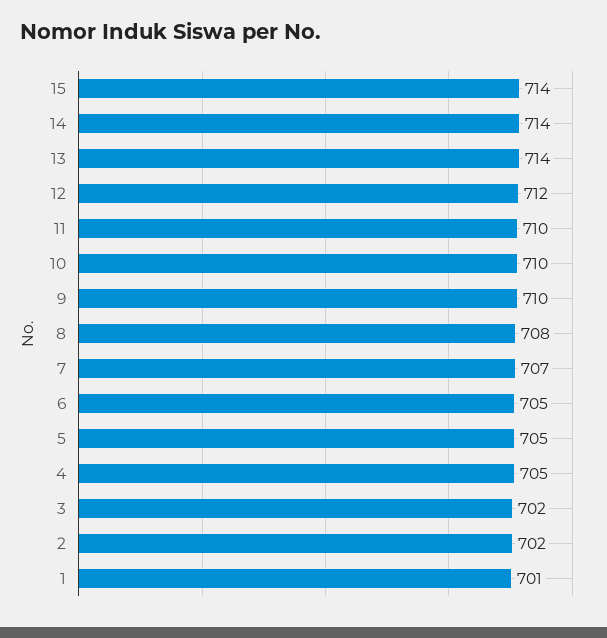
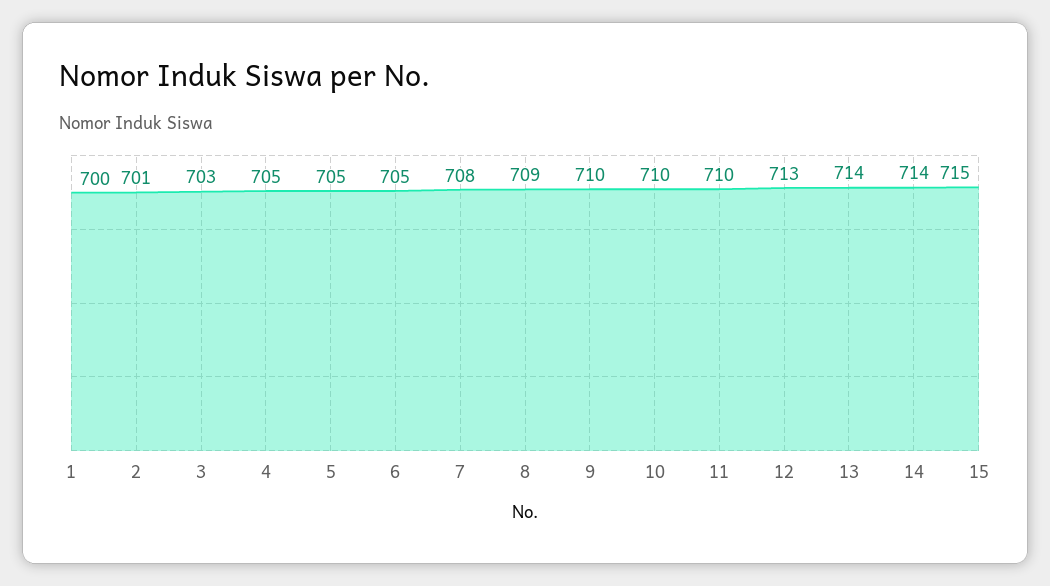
15: 714 -> 715
12: 712 -> 713
8: 708 -> 709
7: 707 -> 708
3: 702 -> 703
2: 702 -> 701
1: 701 -> 700

